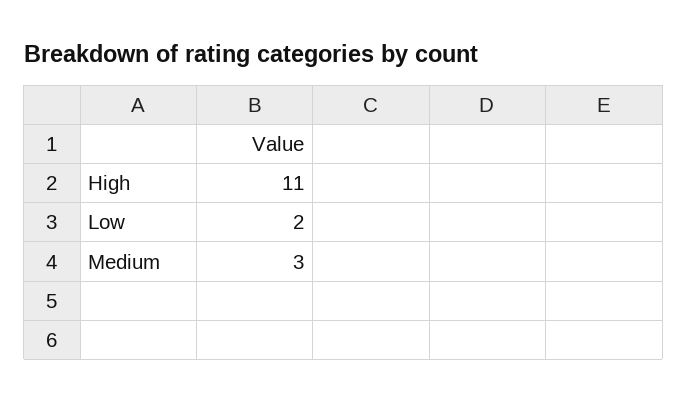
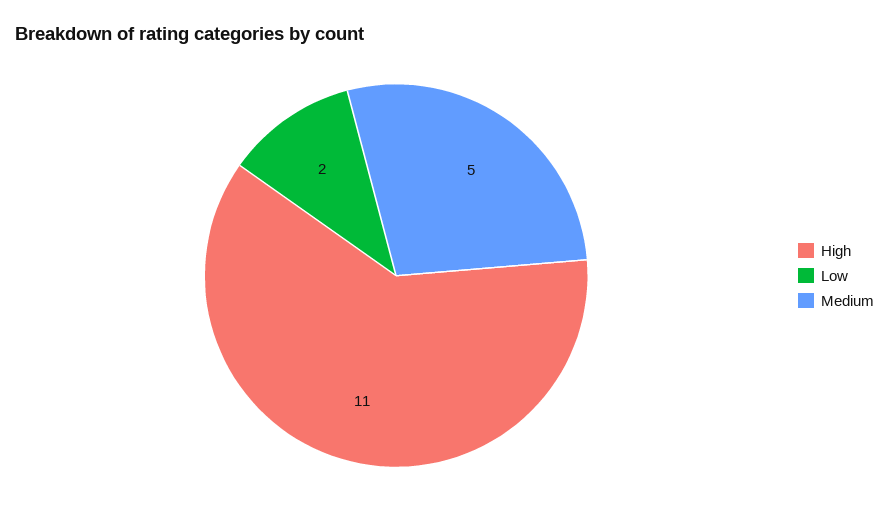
Medium: 3 -> 5

